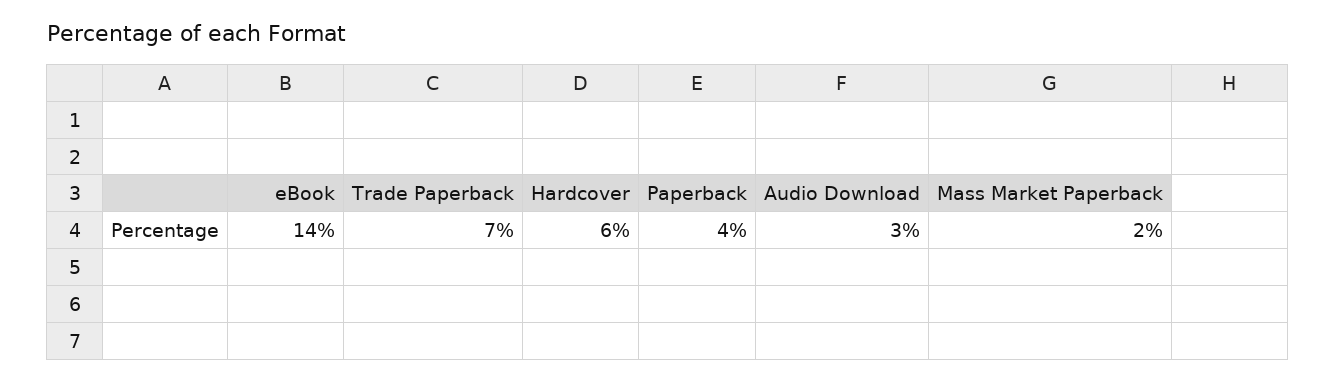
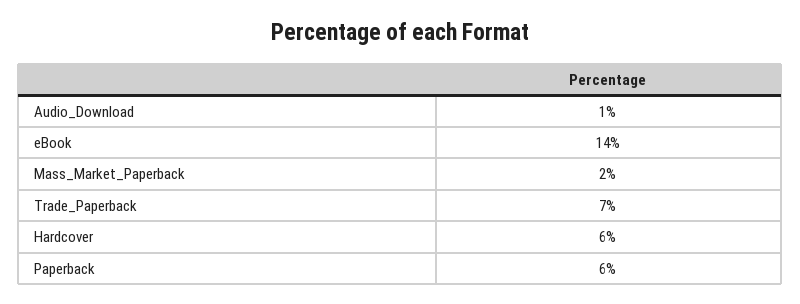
Paperback: 4 -> 6
Audio Download: 3 -> 1

